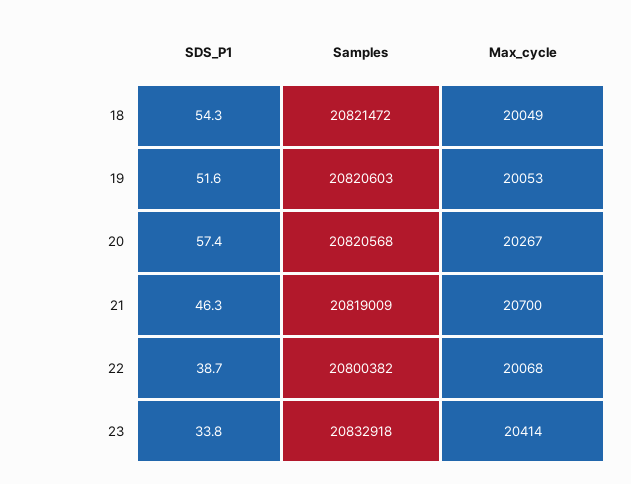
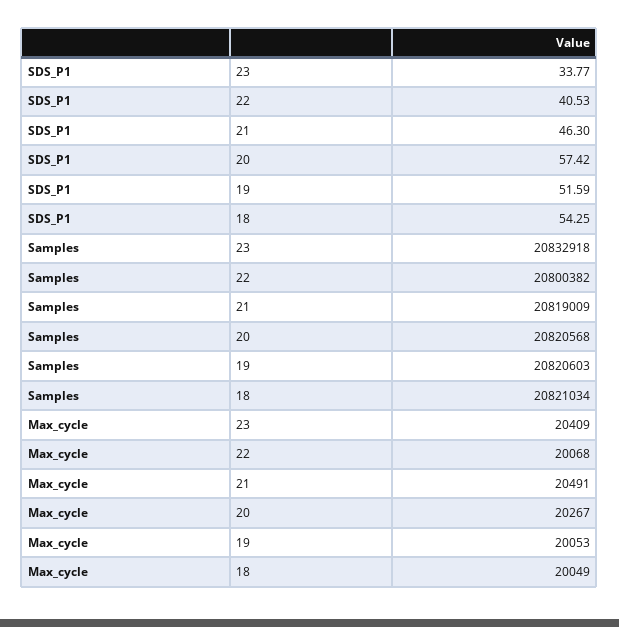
Samples, 18: 20821472 -> 20821034
Max_cycle, 21: 20700 -> 20491
SDS_P1, 22: 38.7 -> 40.53
Max_cycle, 23: 20414 -> 20409

